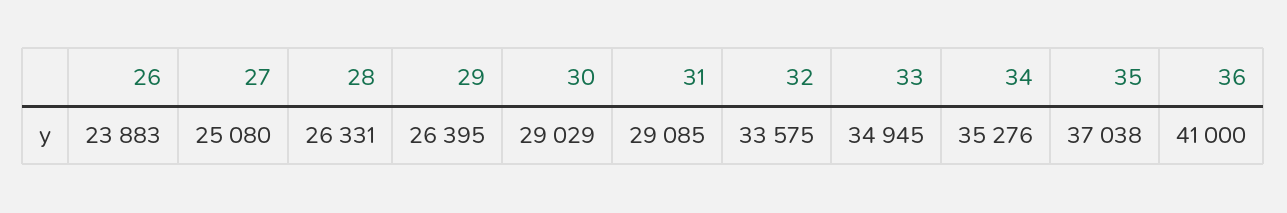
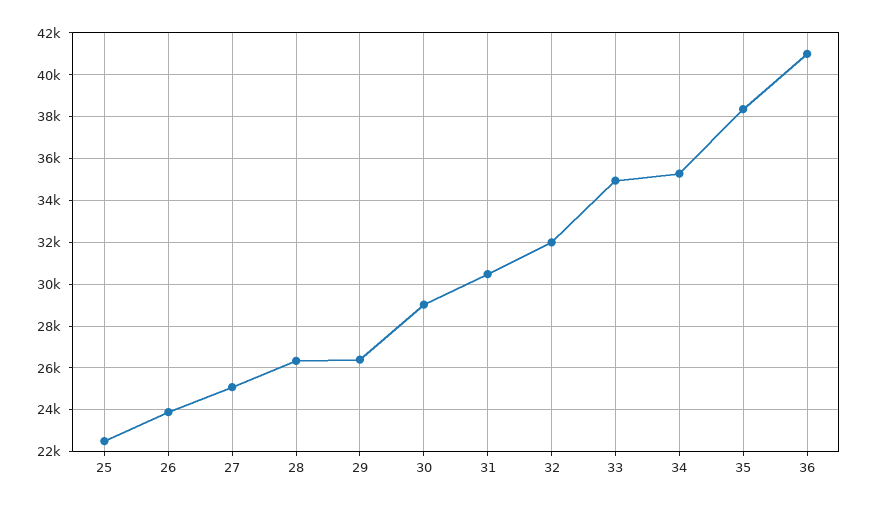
31: 29085 -> 30500
32: 33575 -> 32000
35: 37038 -> 38500
25: none -> 22500

